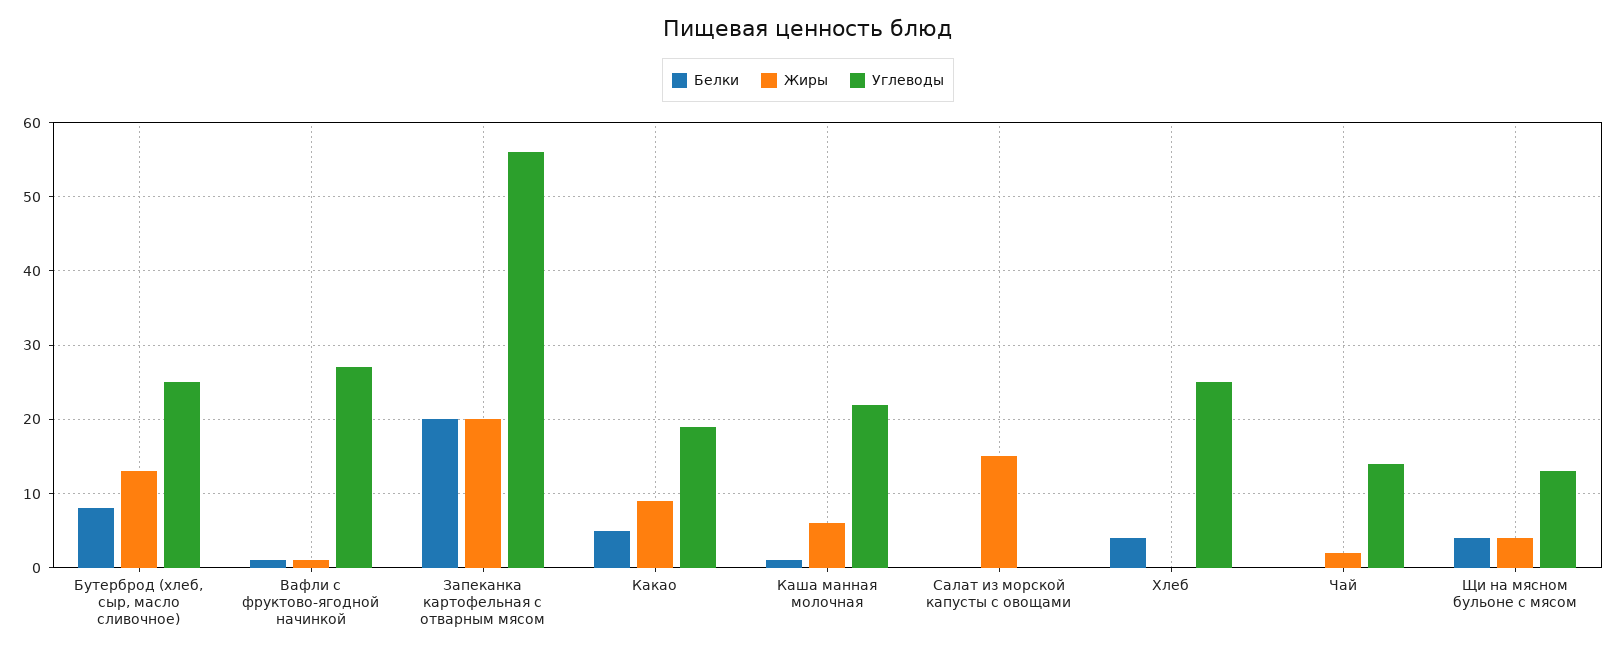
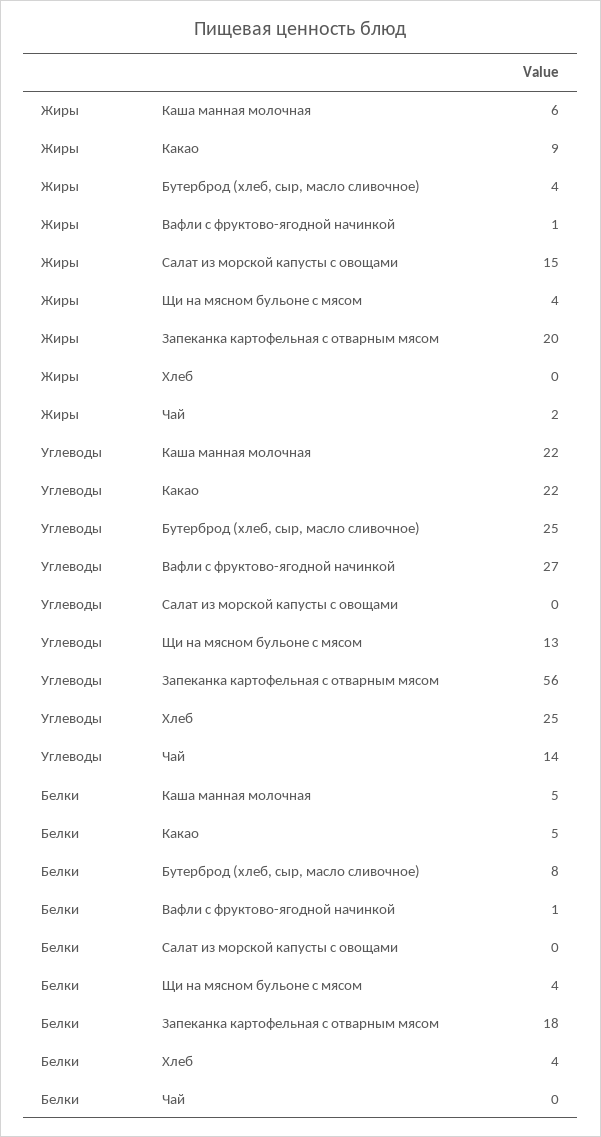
Жиры, Бутерброд (хлеб, сыр, масло сливочное): 13 -> 4
Белки, Запеканка картофельная с отварным мясом: 20 -> 18
Углеводы, Какао: 19 -> 22
Белки, Каша манная молочная: 1 -> 5

